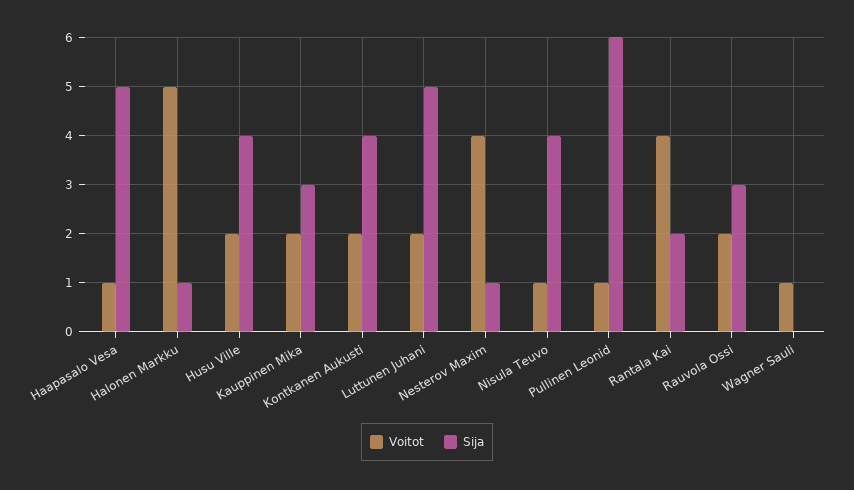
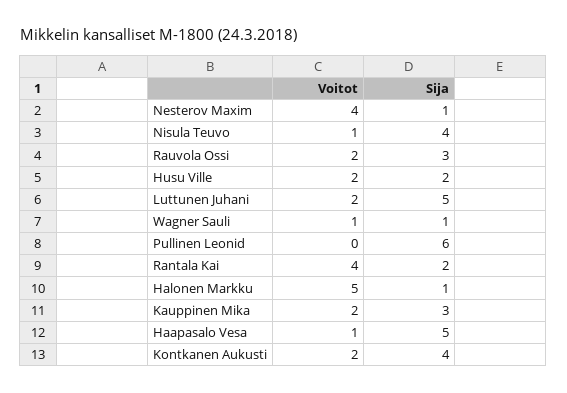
Sija, Husu Ville: 4 -> 2
Voitot, Pullinen Leonid: 1 -> 0
Sija, Wagner Sauli: 0 -> 1

